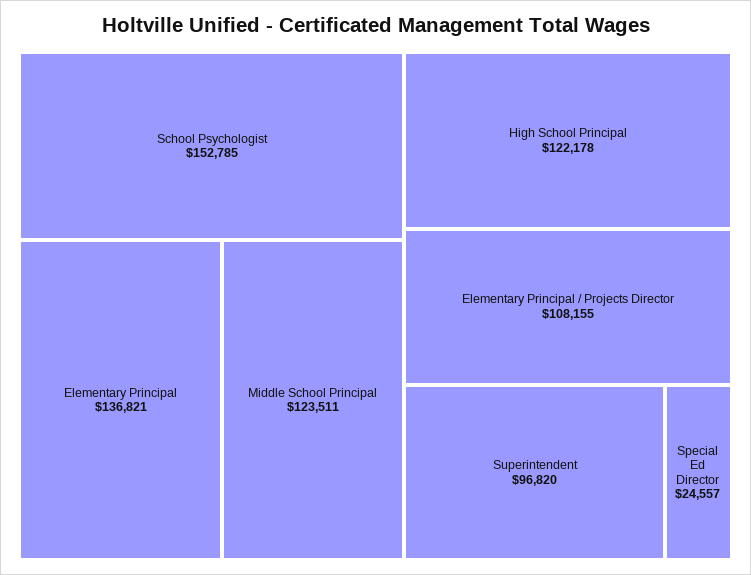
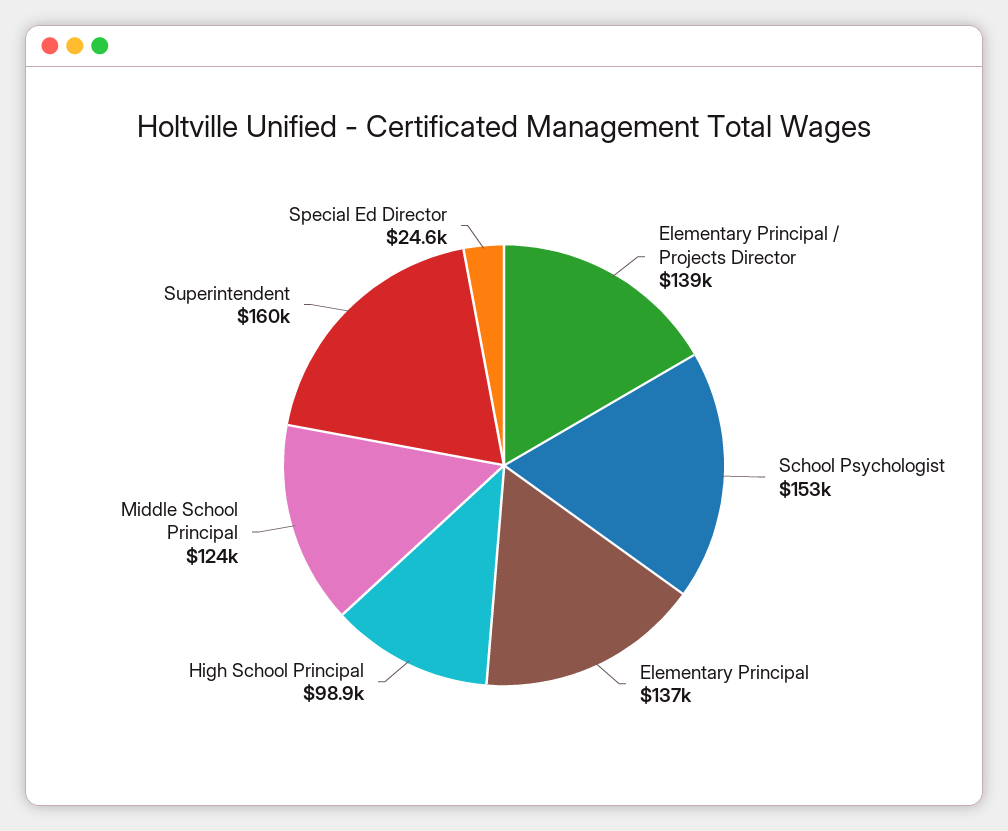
High School Principal: 122178 -> 98900
Elementary Principal / Projects Director: 108155 -> 139000
Superintendent: 96820 -> 160000

